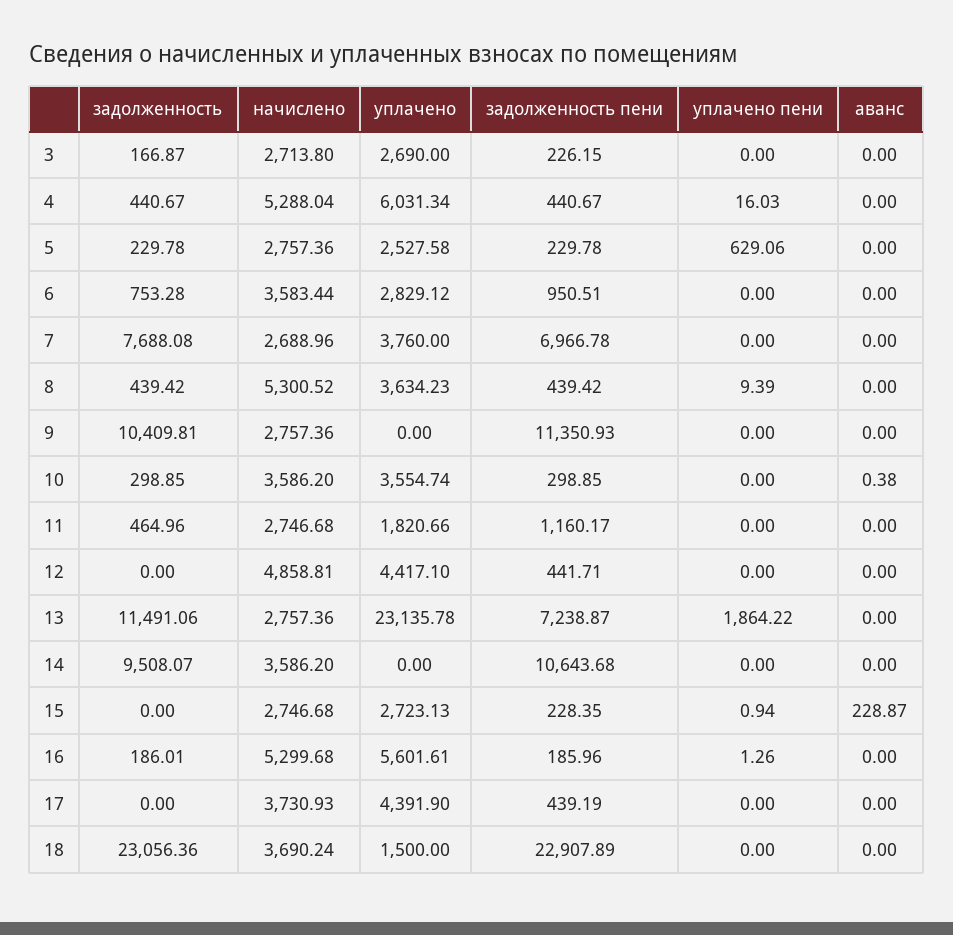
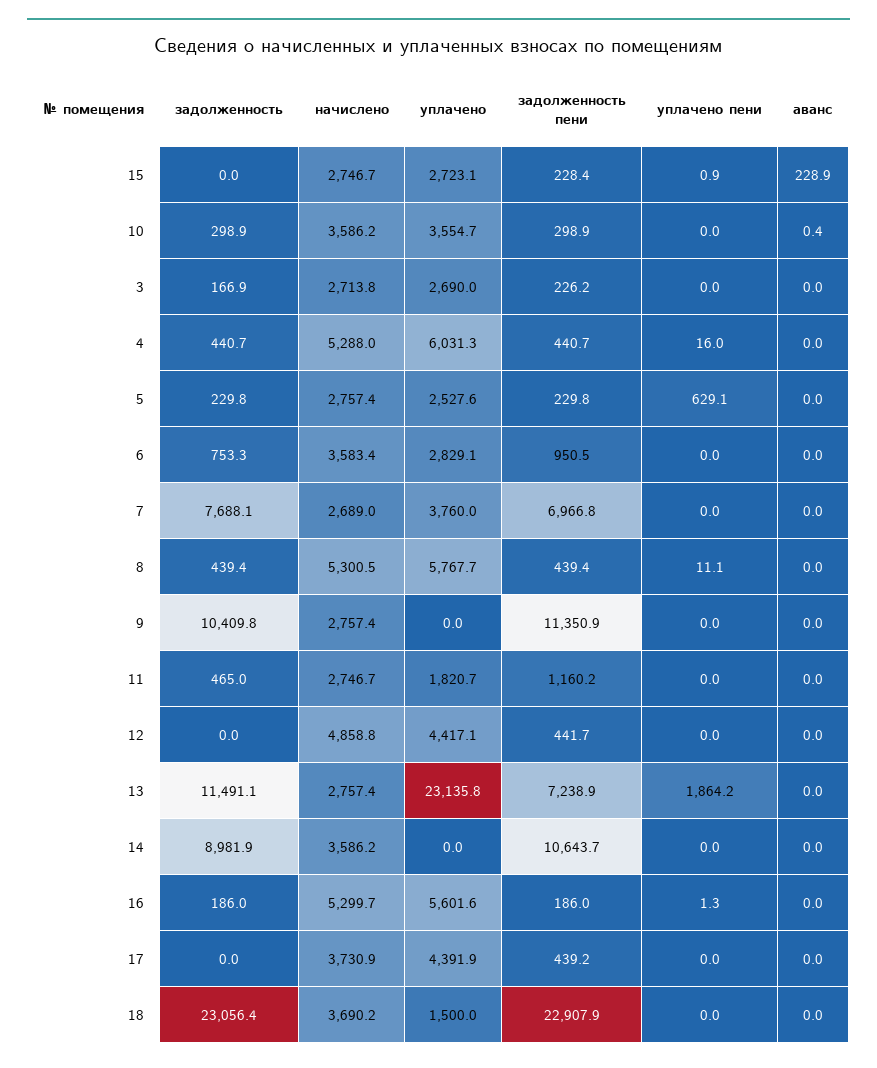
уплачено, 8: 3634.23 -> 5767.7
уплачено пени, 8: 9.39 -> 11.1
задолженность, 14: 9508.07 -> 8981.9

